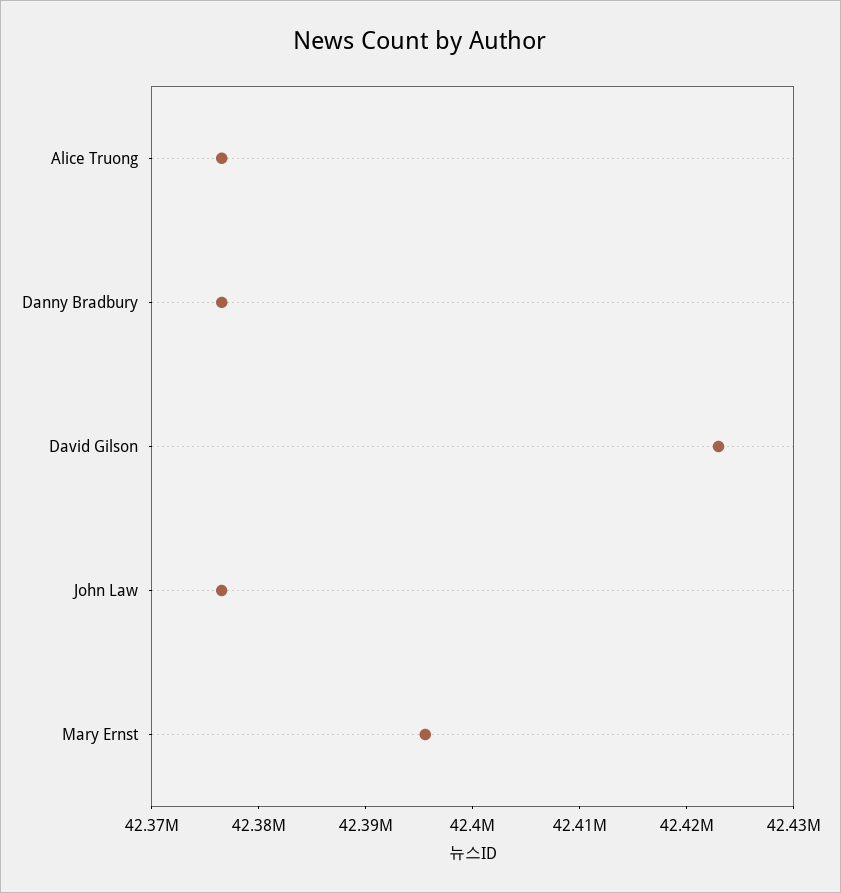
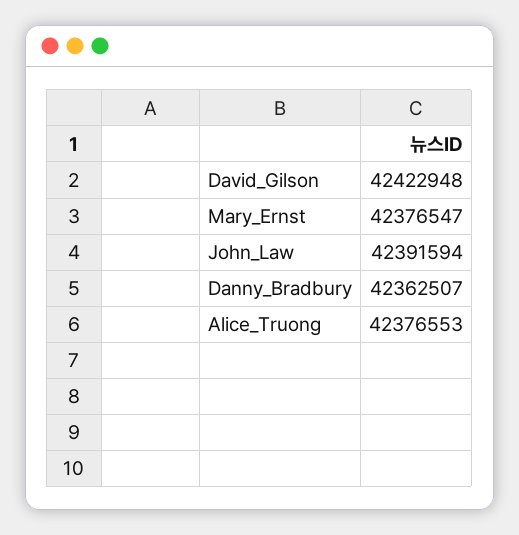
Danny Bradbury: 42376000 -> 42362507
John Law: 42376000 -> 42391594
Mary Ernst: 42396000 -> 42376547

